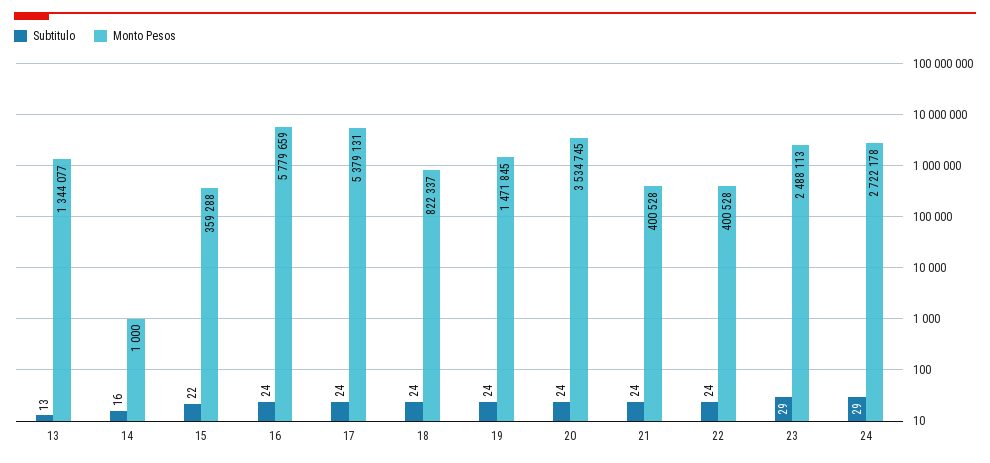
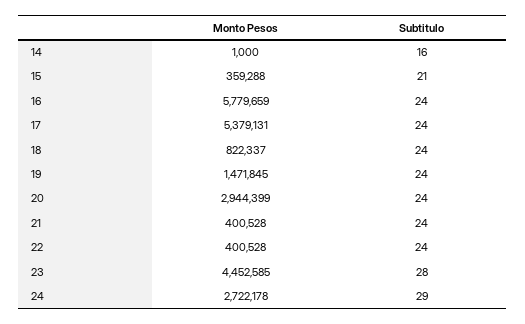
Subtitulo, 13: 13 -> none
Monto Pesos, 13: 1344077 -> none
Subtitulo, 15: 22 -> 21
Monto Pesos, 20: 3534745 -> 2944399
Subtitulo, 23: 29 -> 28
Monto Pesos, 23: 2488113 -> 4452585

